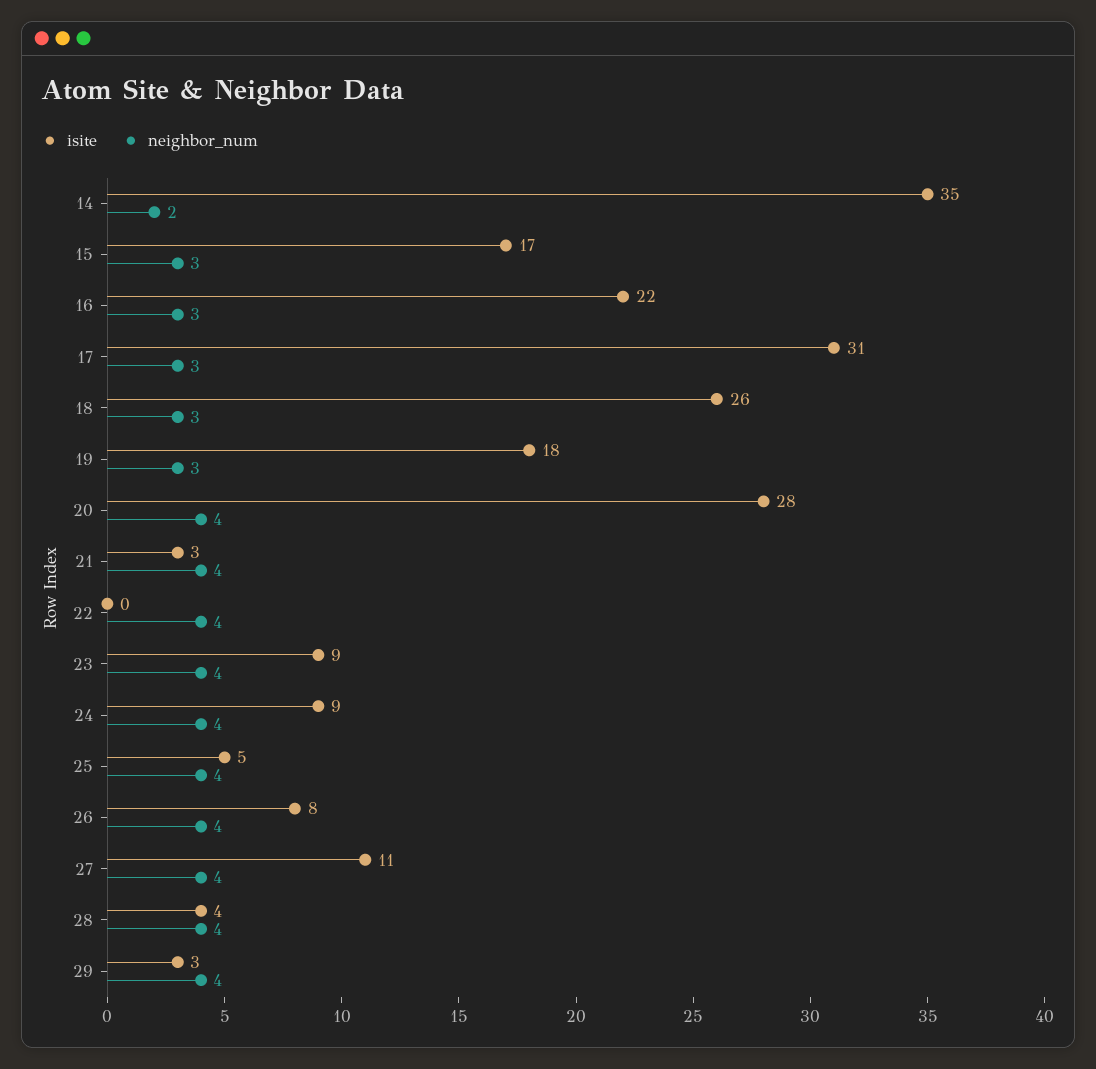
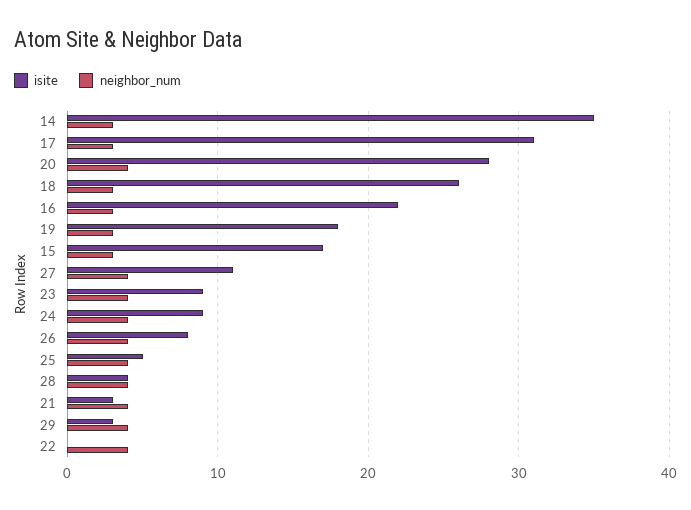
neighbor_num, 14: 2 -> 3

